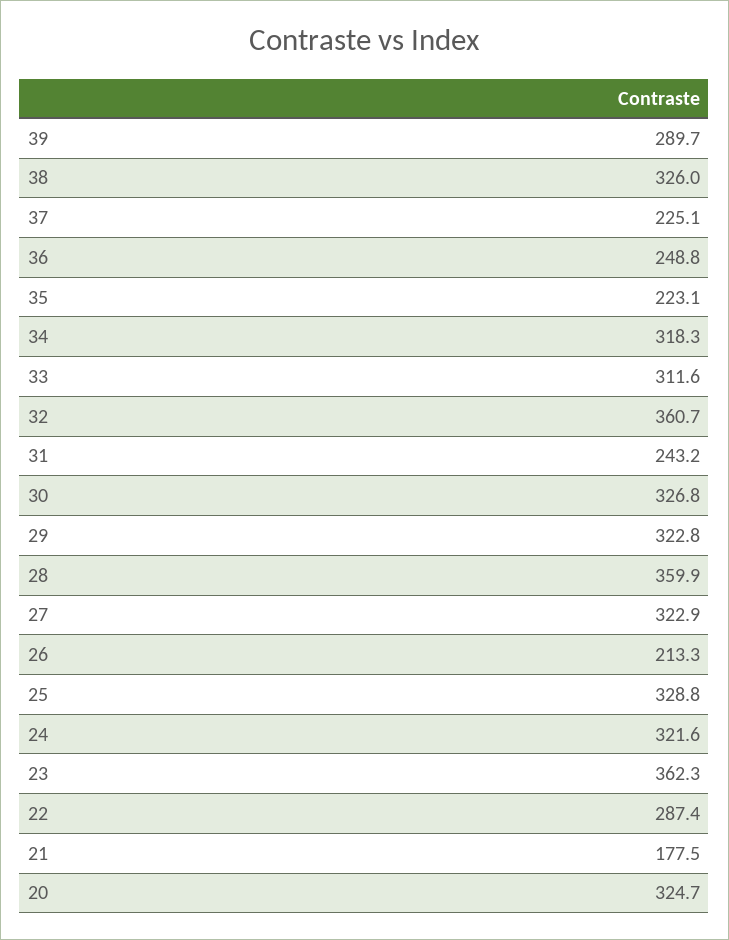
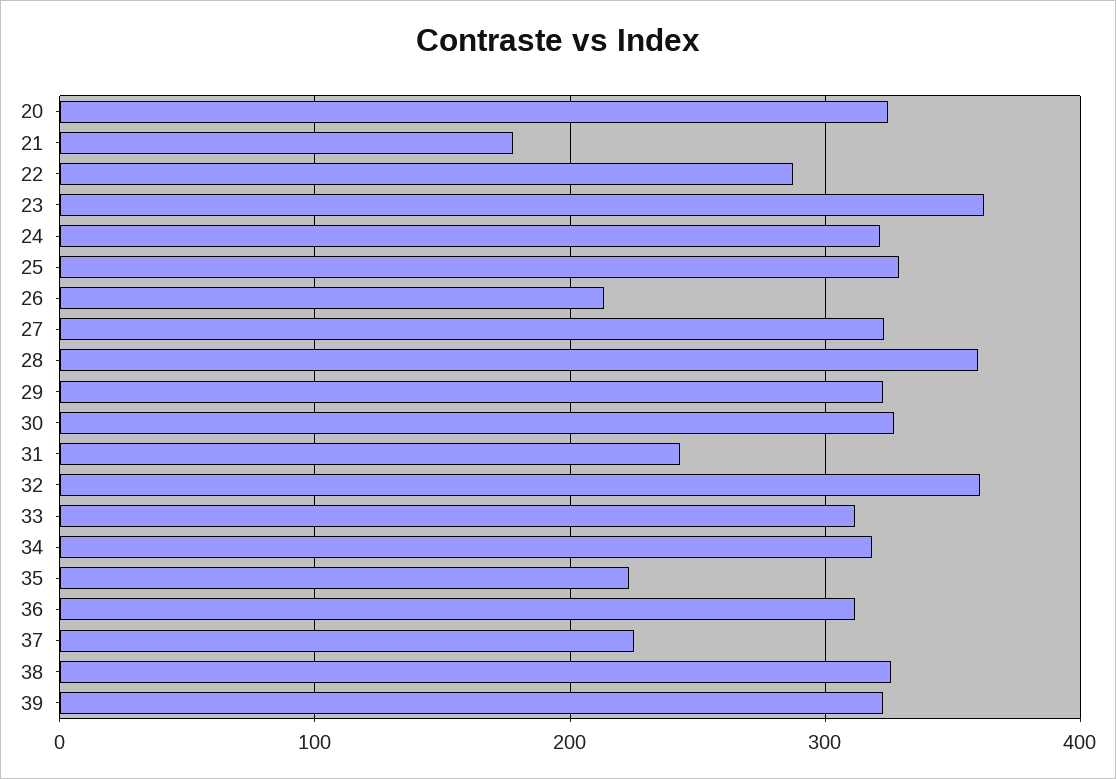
39: 289.7 -> 320
36: 248.8 -> 310

